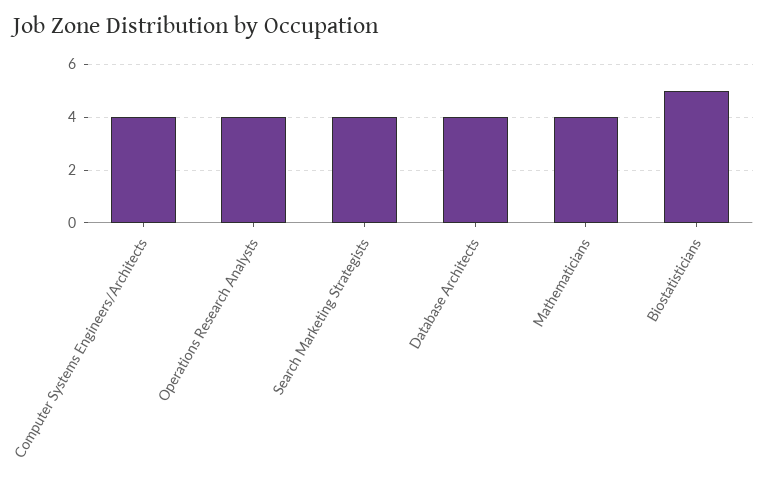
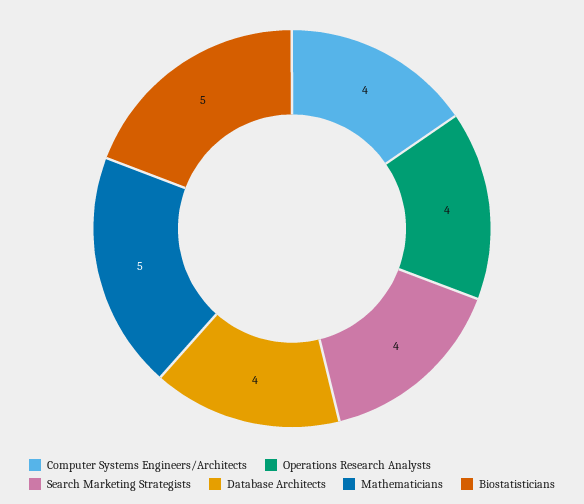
Mathematicians: 4 -> 5

